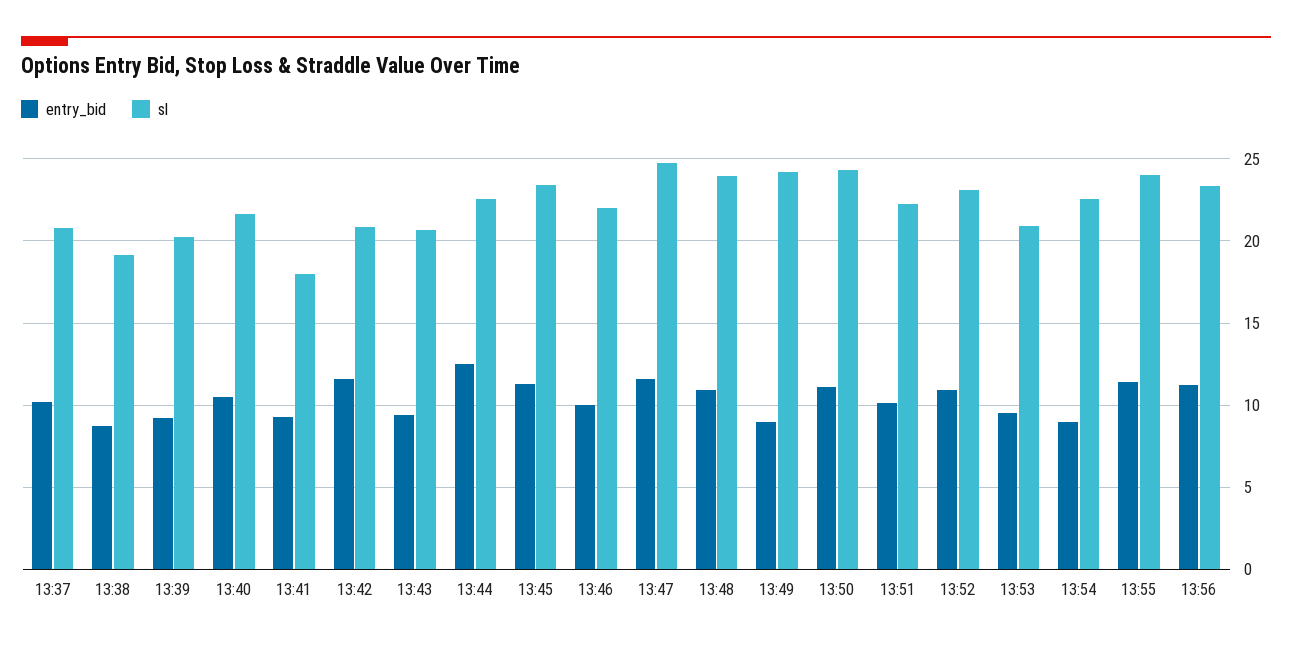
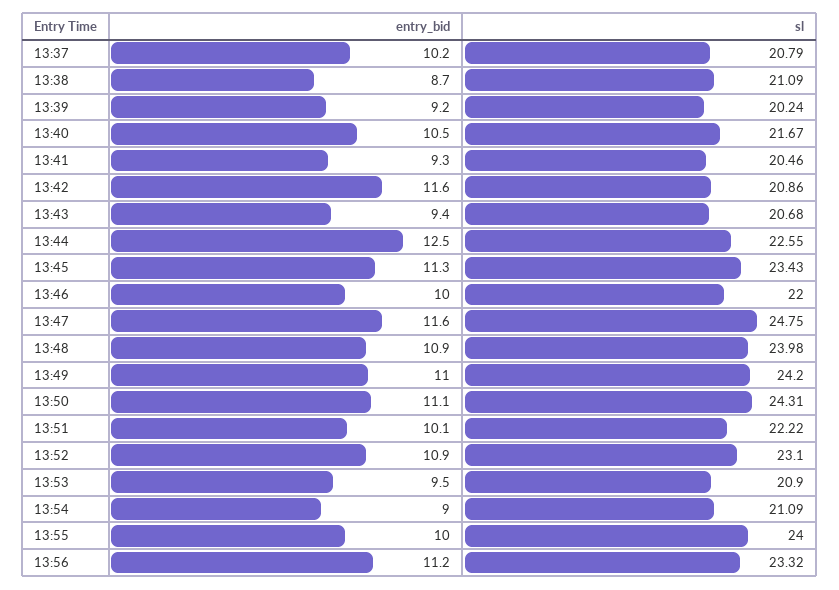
sl, 13:38: 19 -> 21.09
sl, 13:41: 18 -> 20.46
entry_bid, 13:49: 9 -> 11
sl, 13:54: 22.5 -> 21.09
entry_bid, 13:55: 11.5 -> 10

